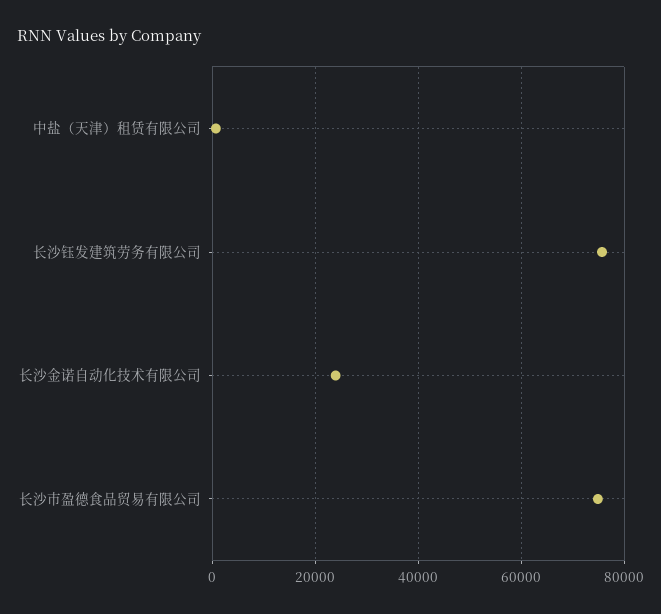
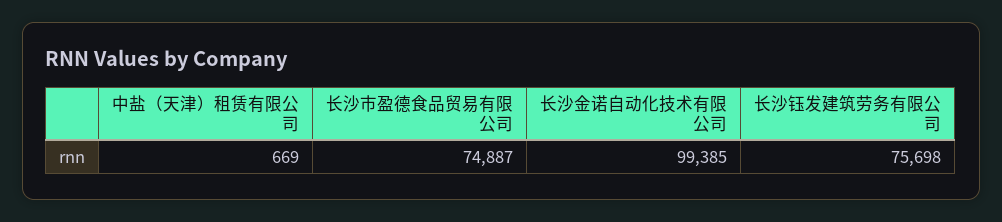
长沙金诺自动化技术有限公司: 24000 -> 99385

